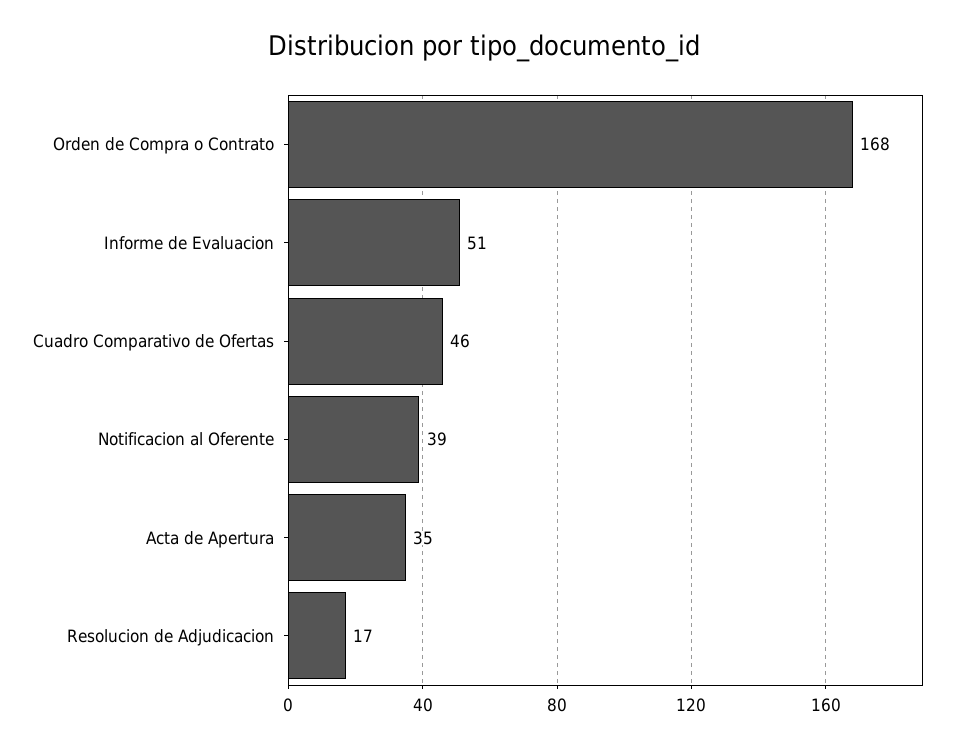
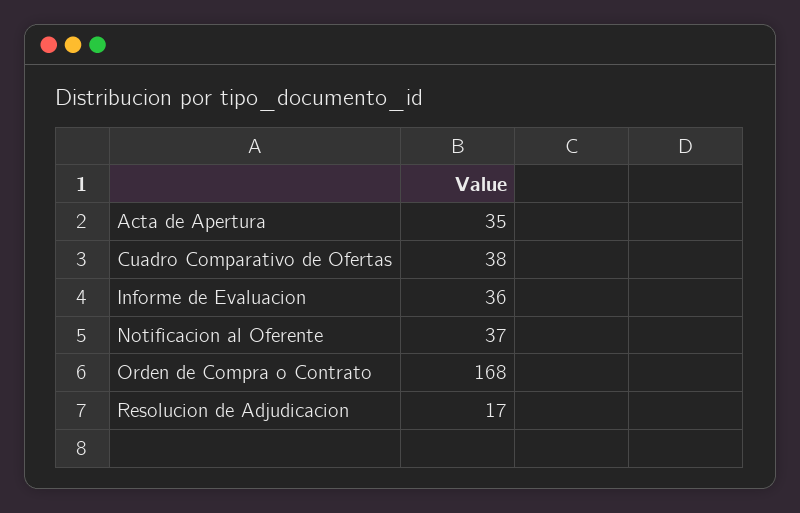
Informe de Evaluacion: 51 -> 36
Cuadro Comparativo de Ofertas: 46 -> 38
Notificacion al Oferente: 39 -> 37

